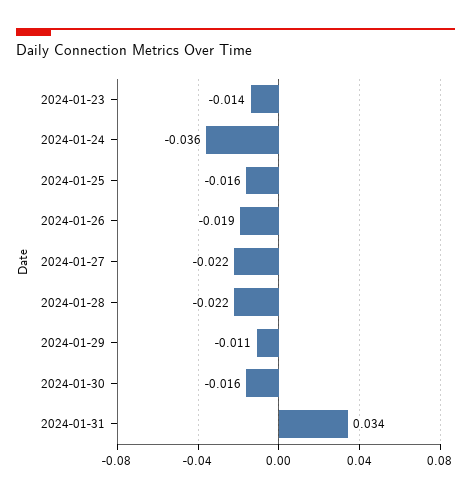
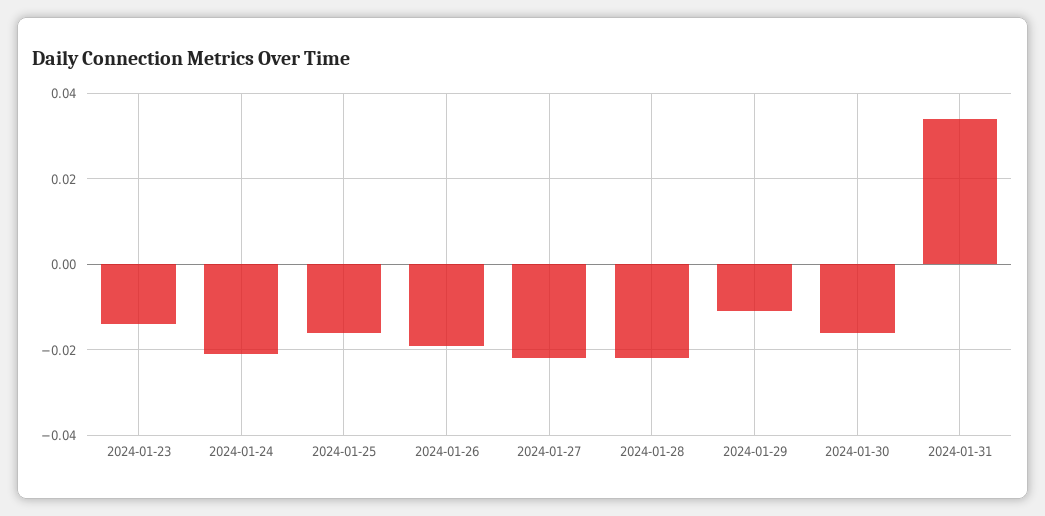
2024-01-24: -0.036 -> -0.02

